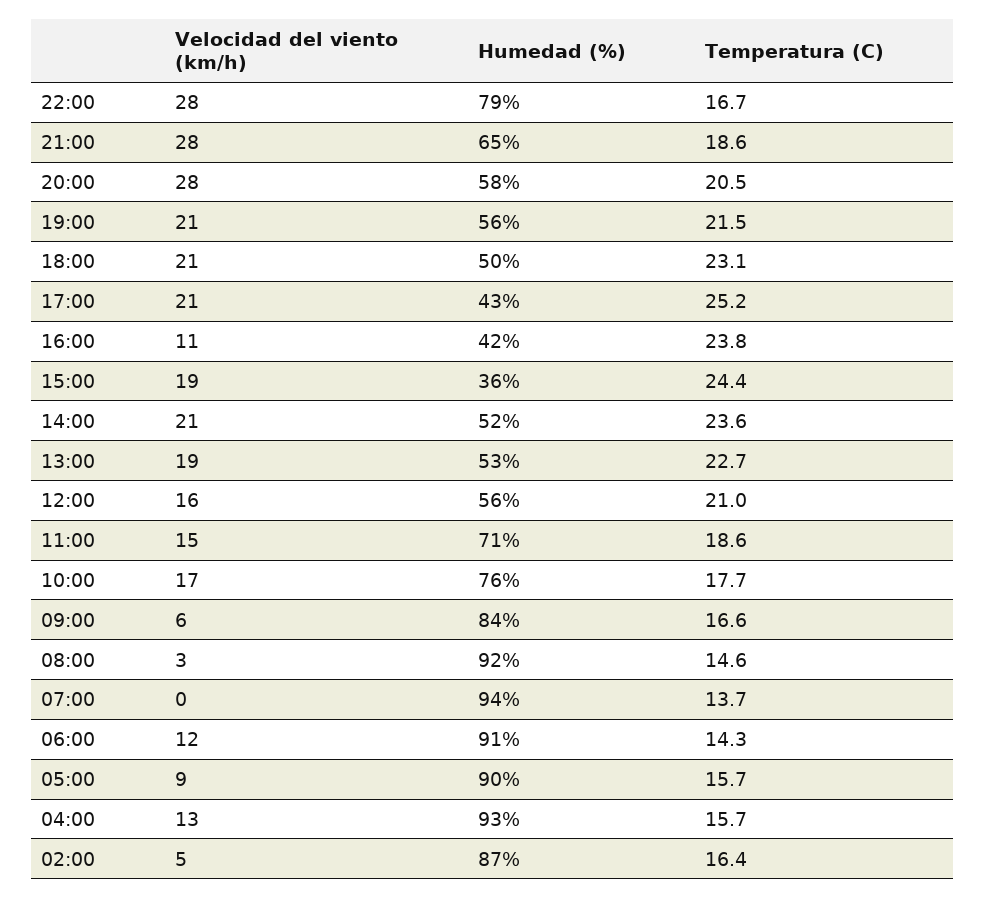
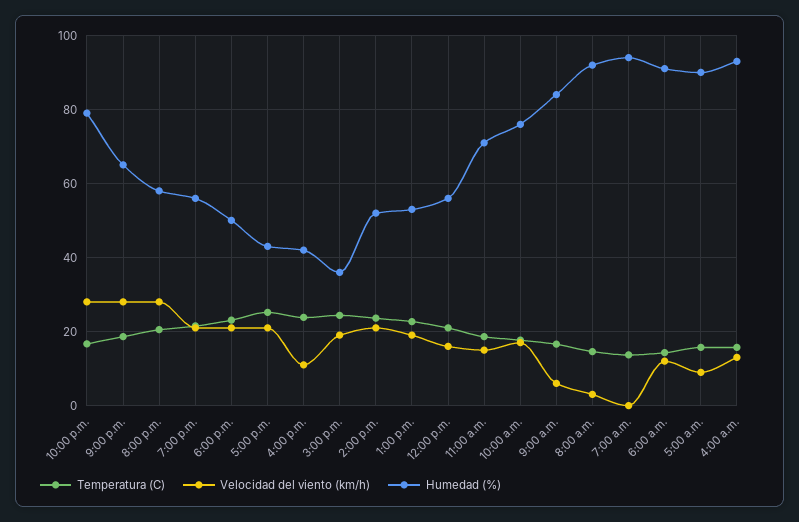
Velocidad del viento (km/h), 02:00: 5 -> none
Humedad (%), 02:00: 87 -> none
Temperatura (C), 02:00: 16.4 -> none

